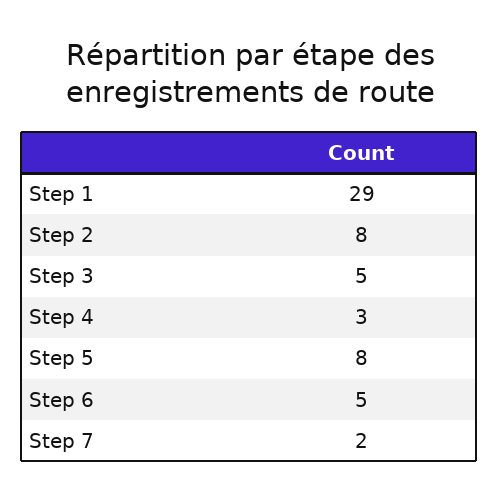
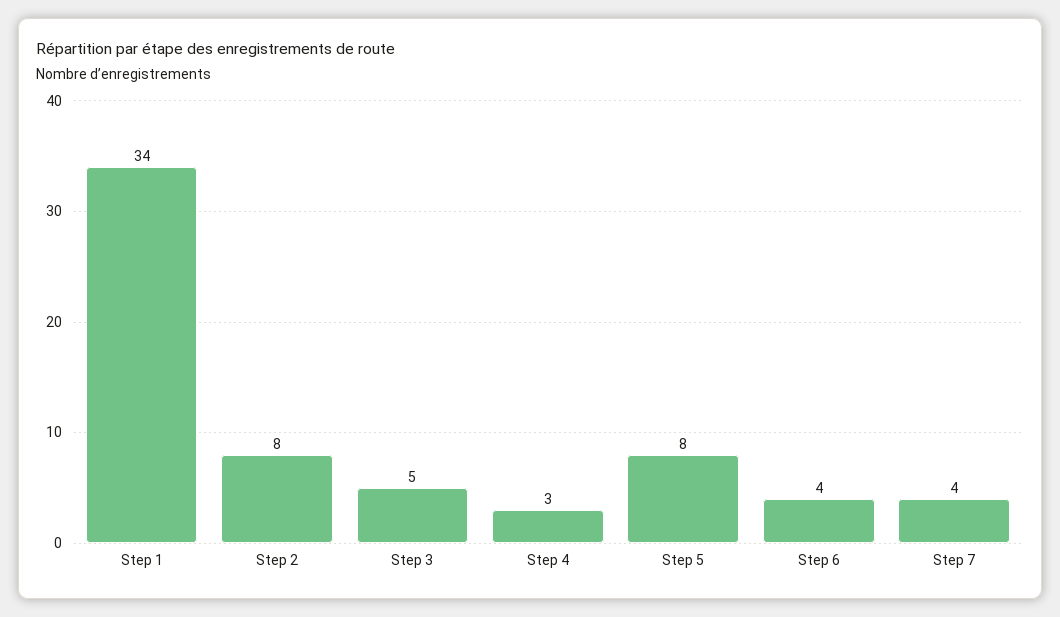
Step 1: 29 -> 34
Step 6: 5 -> 4
Step 7: 2 -> 4

